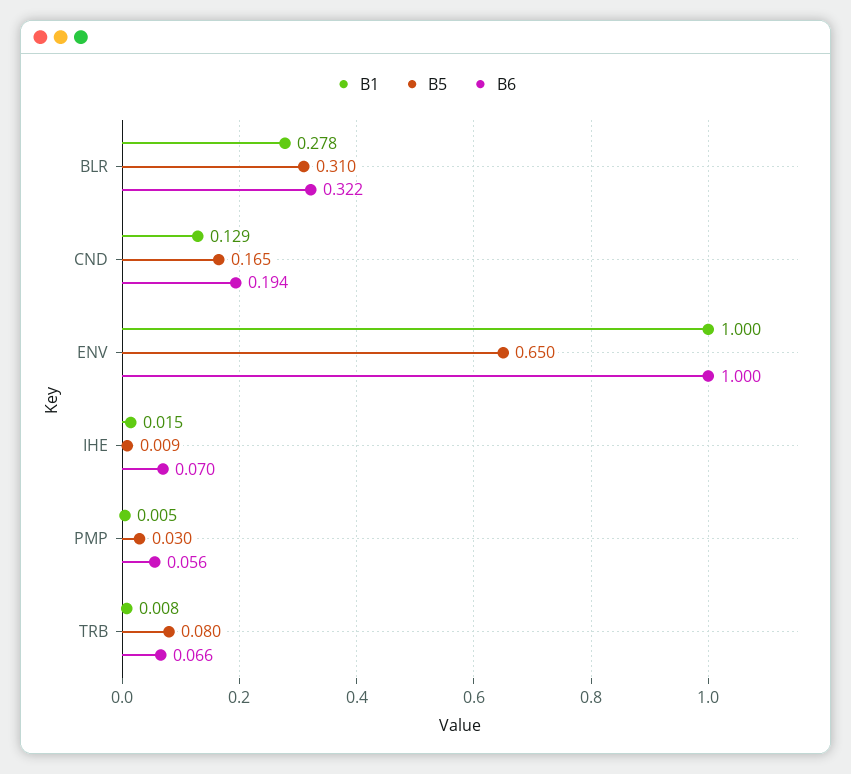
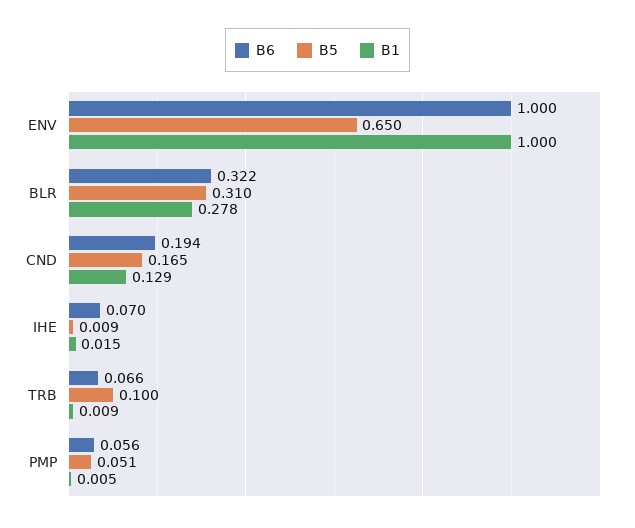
B5, PMP: 0.03 -> 0.051
B1, TRB: 0.008 -> 0.009
B5, TRB: 0.08 -> 0.1

